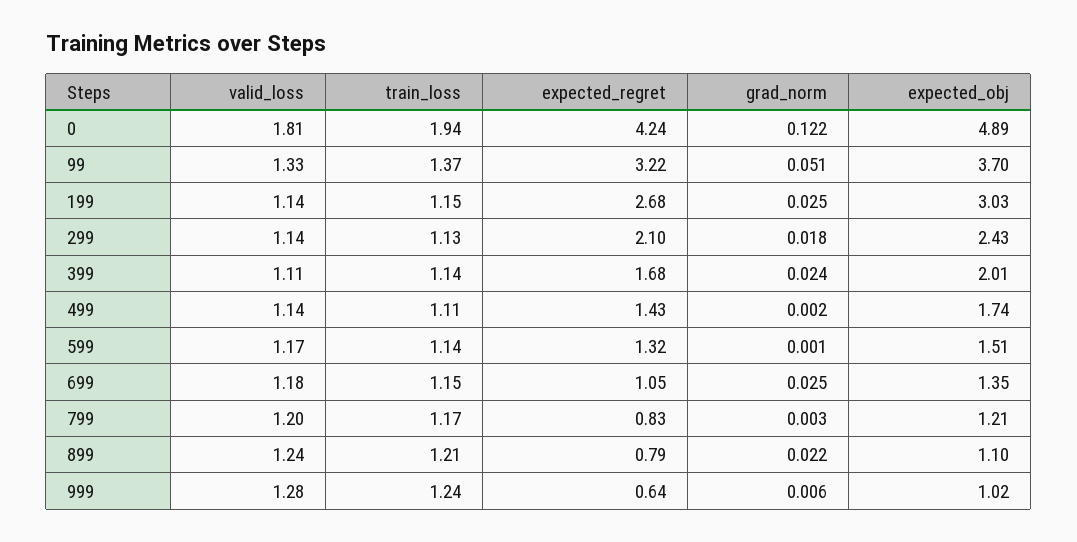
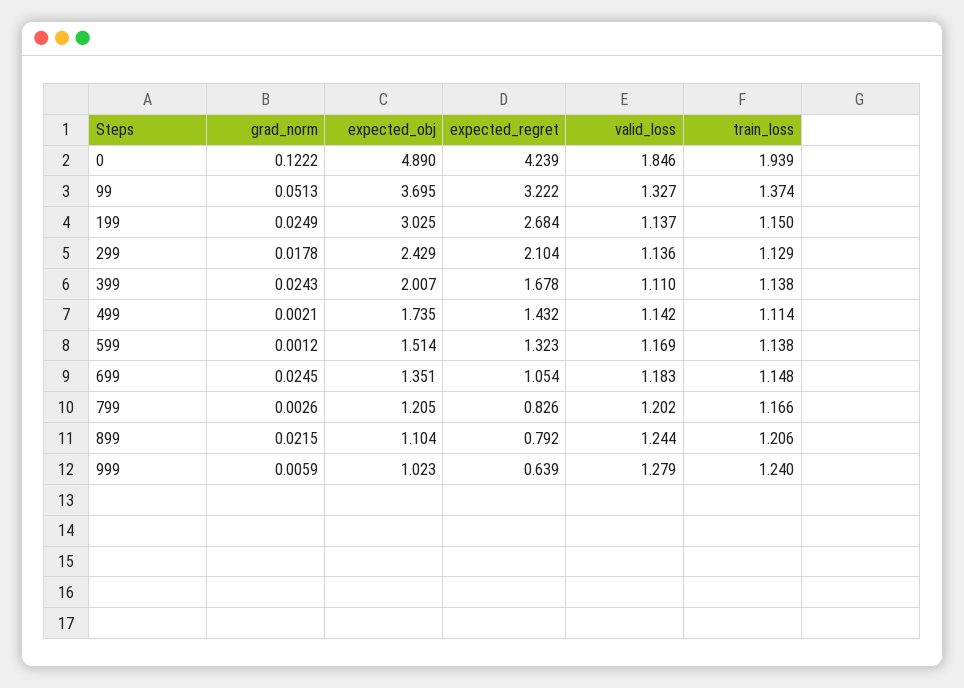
valid_loss, 0: 1.81 -> 1.846

